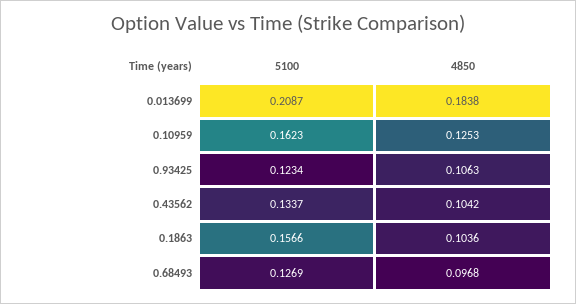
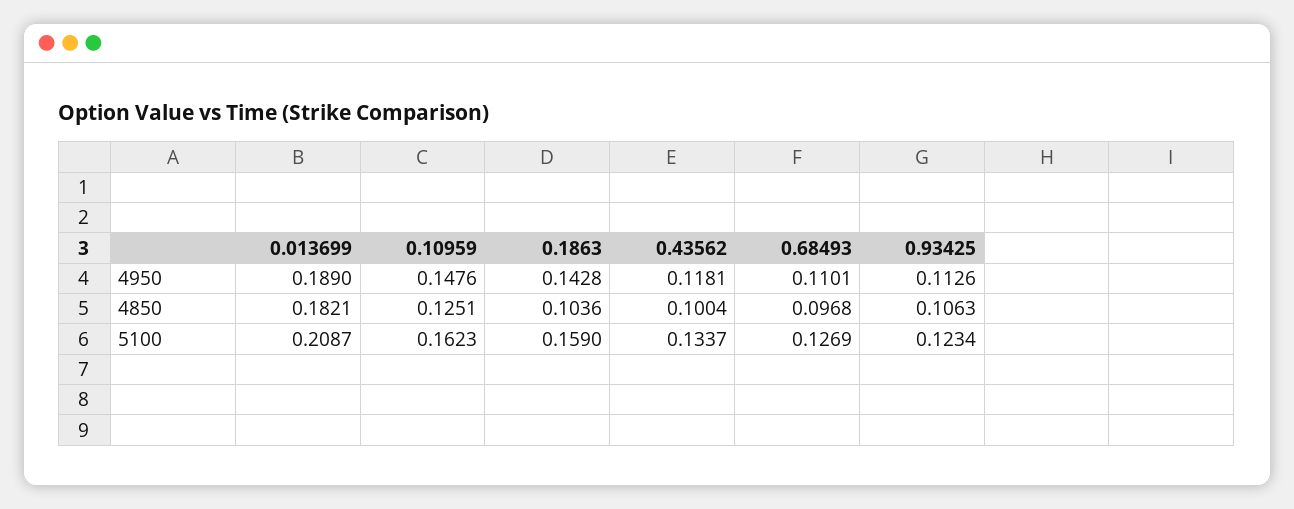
4850, 0.013699: 0.1838 -> 0.1821
4850, 0.10959: 0.1253 -> 0.1251
4850, 0.43562: 0.1042 -> 0.1004
5100, 0.1863: 0.1566 -> 0.159
4950, 0.013699: none -> 0.189
4950, 0.10959: none -> 0.1476
4950, 0.1863: none -> 0.1428
4950, 0.43562: none -> 0.1181
4950, 0.68493: none -> 0.1101
4950, 0.93425: none -> 0.1126

